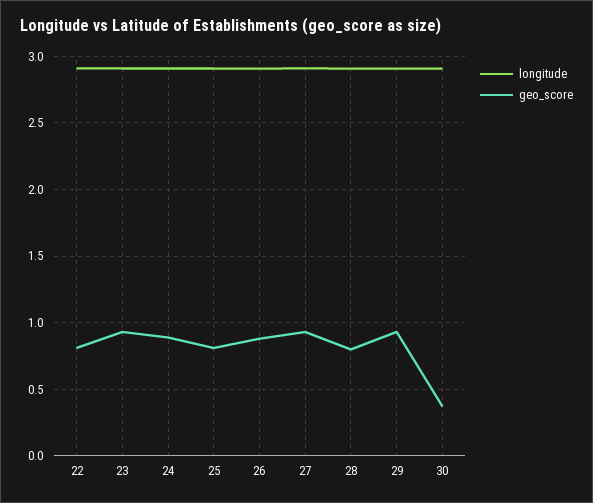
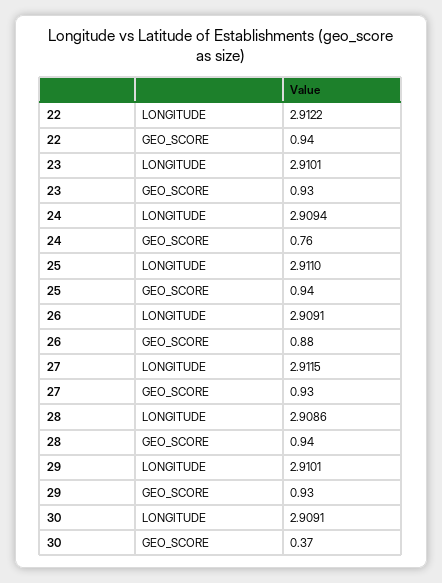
geo_score, 22: 0.8 -> 0.94
geo_score, 24: 0.9 -> 0.76
geo_score, 25: 0.8 -> 0.94
geo_score, 28: 0.8 -> 0.94

